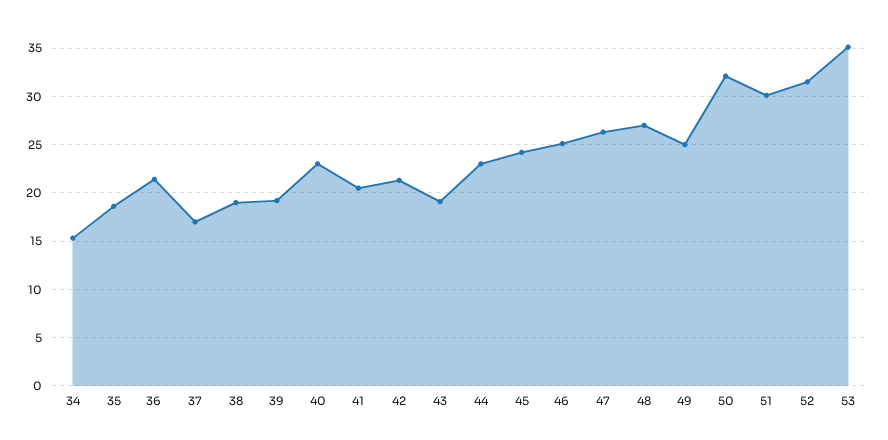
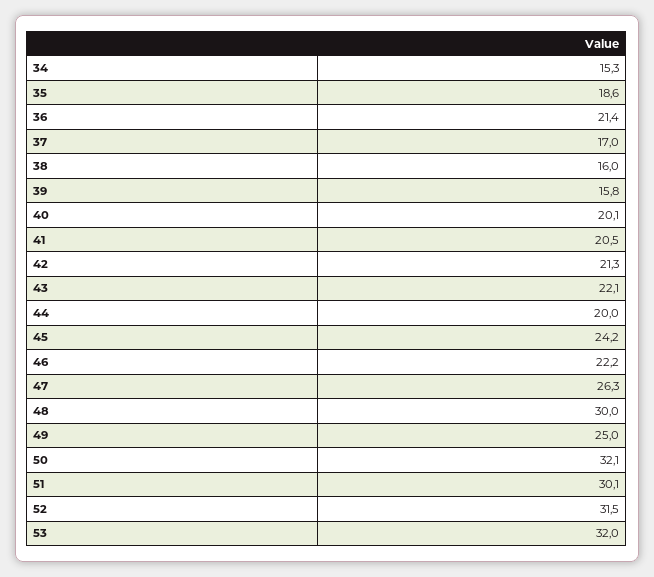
38: 19 -> 16
39: 19 -> 15.8
40: 23 -> 20.1
43: 19 -> 22.1
44: 23 -> 20
46: 25 -> 22.2
48: 27 -> 30
53: 35 -> 32

